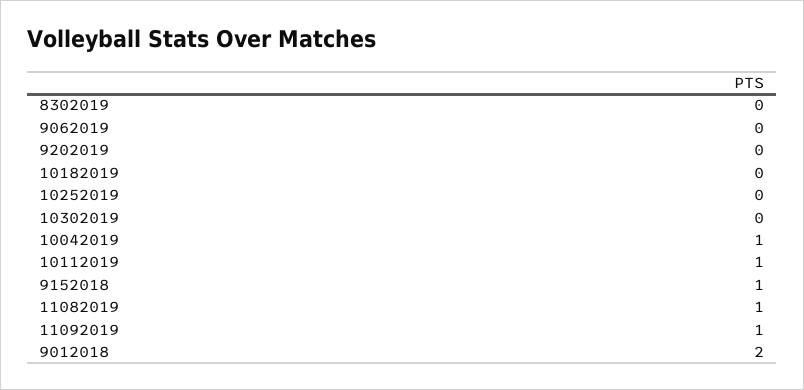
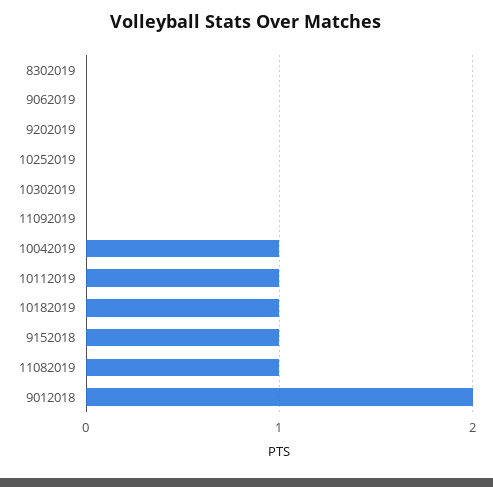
10182019: 0 -> 1
11092019: 1 -> 0

